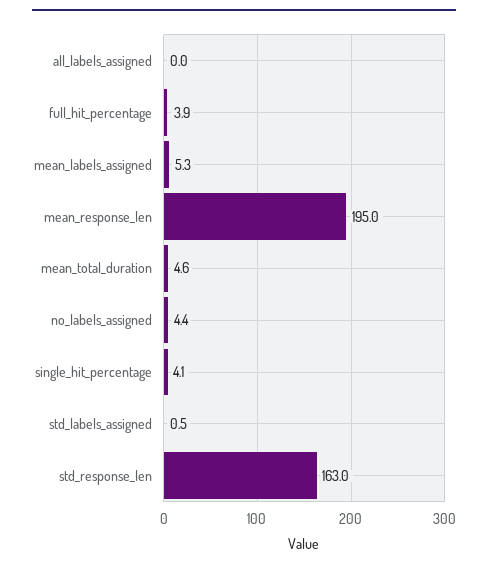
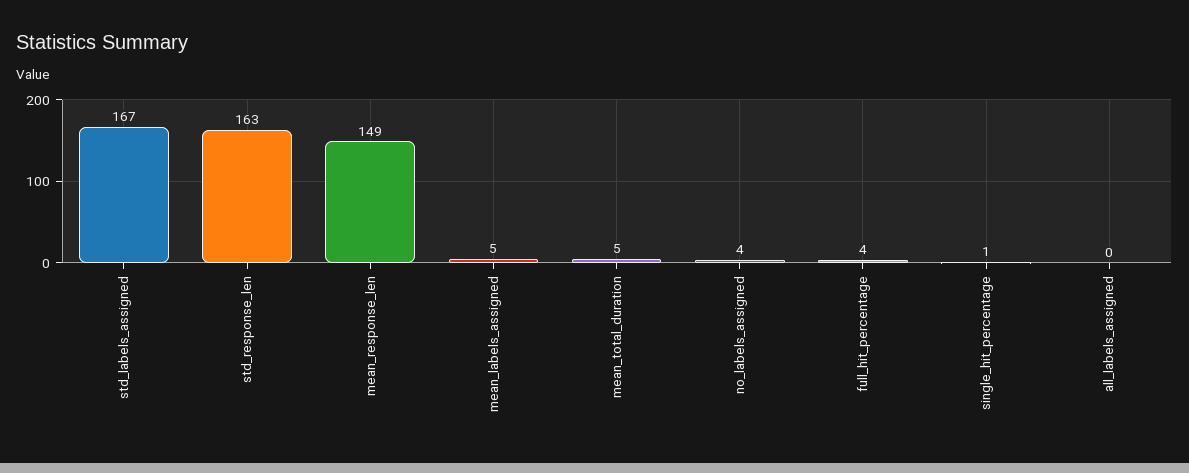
mean_response_len: 195 -> 149
single_hit_percentage: 4.1 -> 1
std_labels_assigned: 0.5 -> 167

